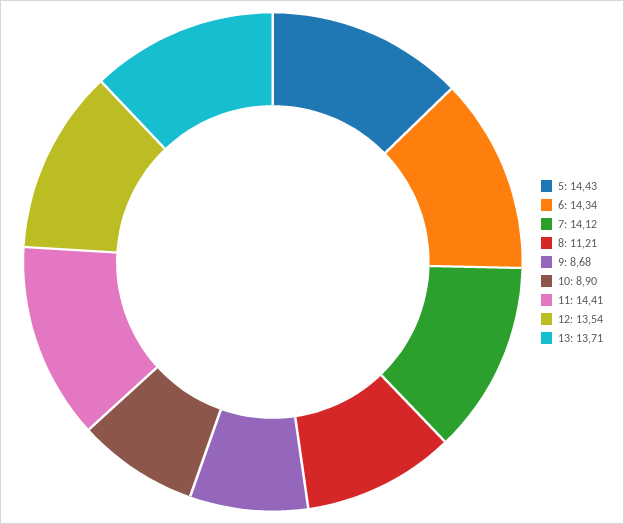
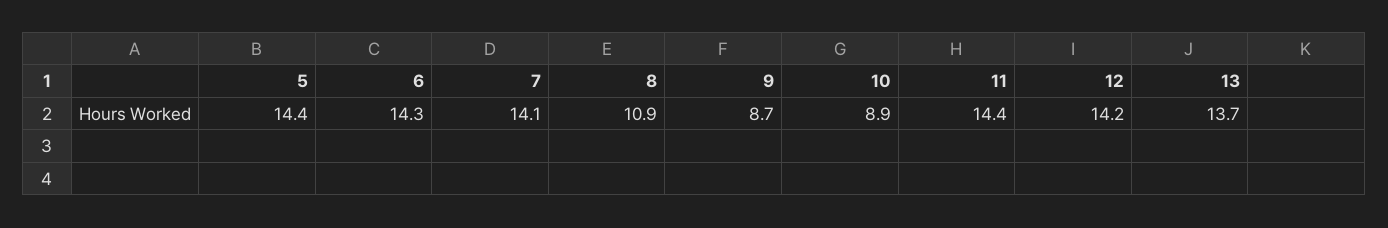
8: 11.21 -> 10.9
12: 13.54 -> 14.2

